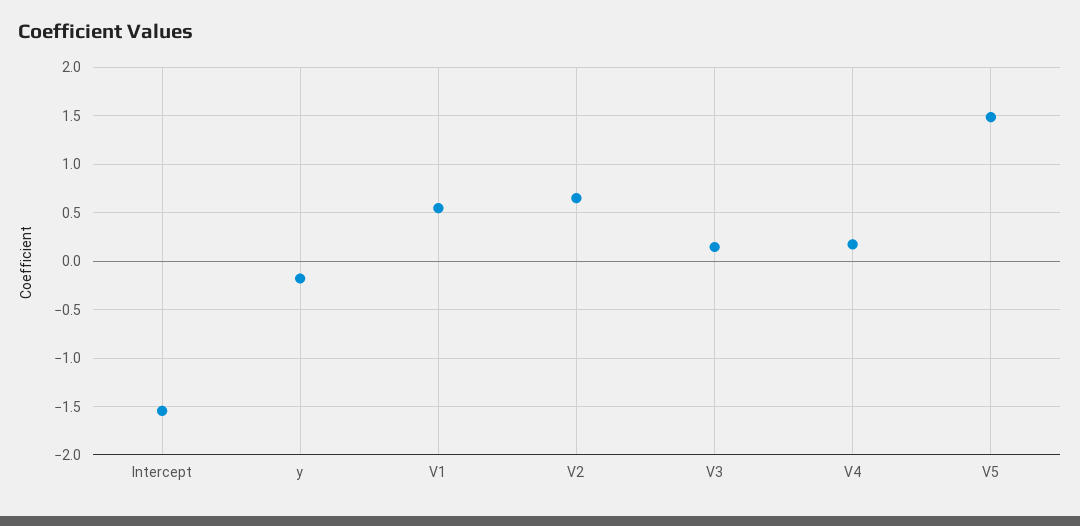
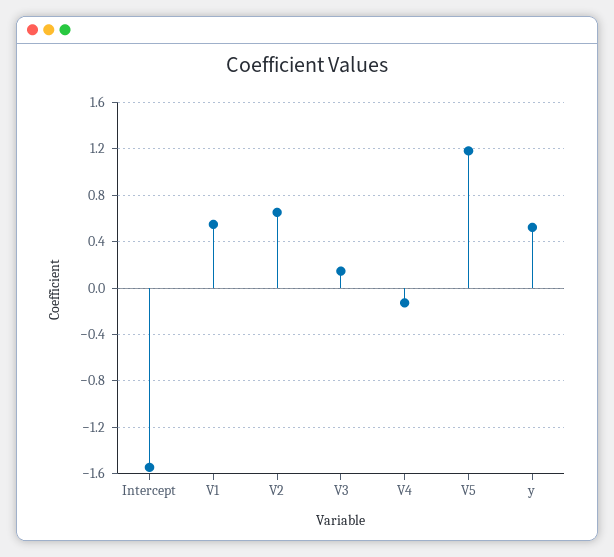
y: -0.2 -> 0.5
V4: 0.2 -> -0.1
V5: 1.5 -> 1.2

